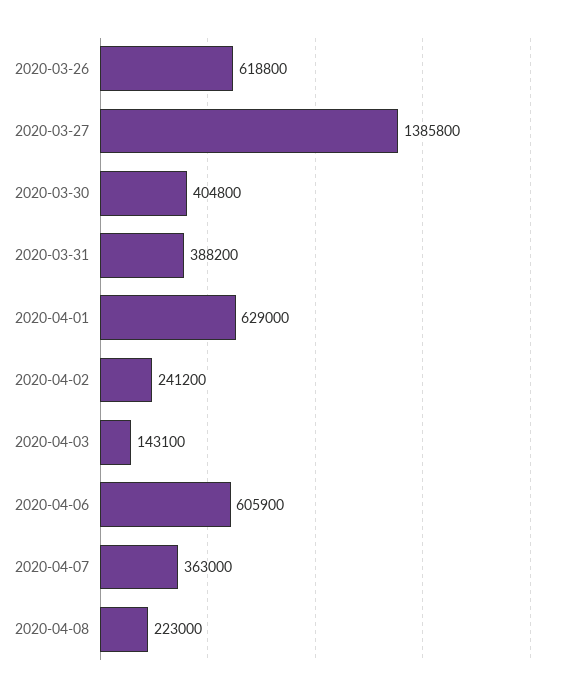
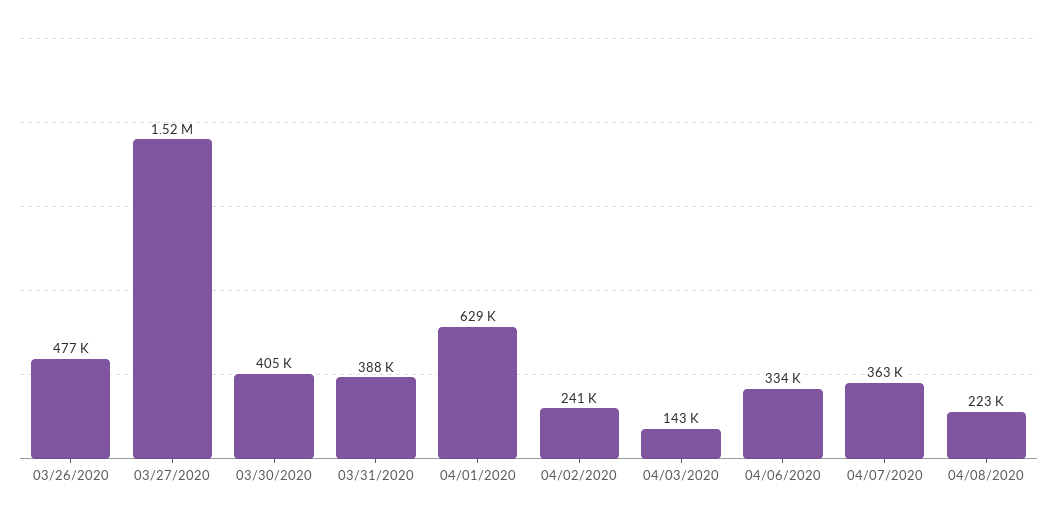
2020-03-26: 618800 -> 477000
2020-03-27: 1385800 -> 1520000
2020-04-06: 605900 -> 334000

